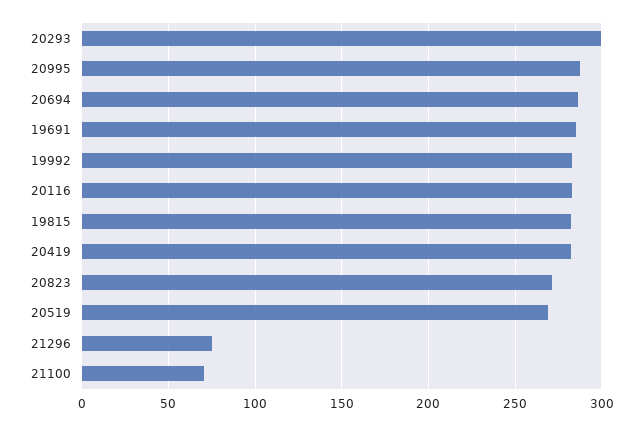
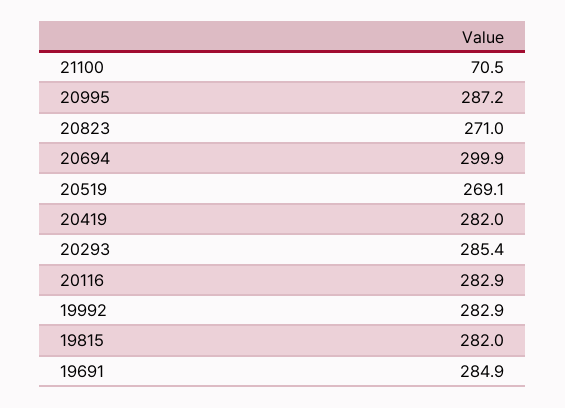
20293: 300 -> 285.4
20694: 285 -> 299.9
21296: 75 -> none

